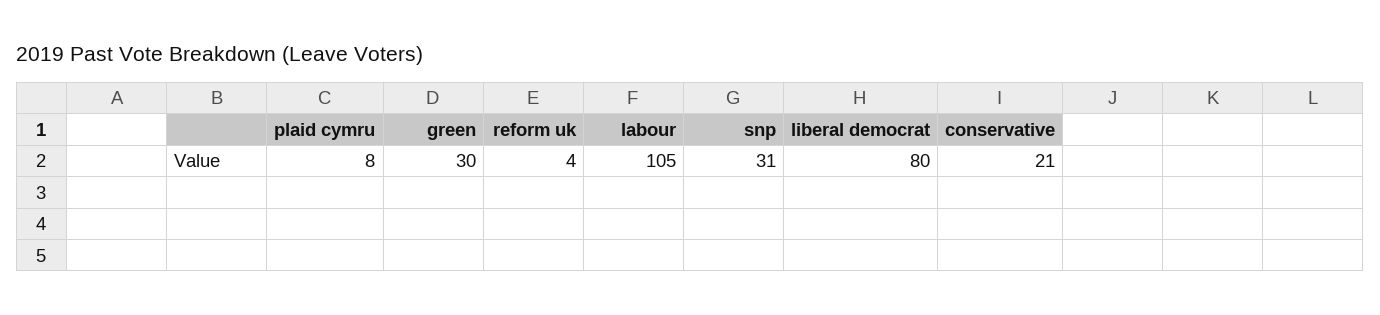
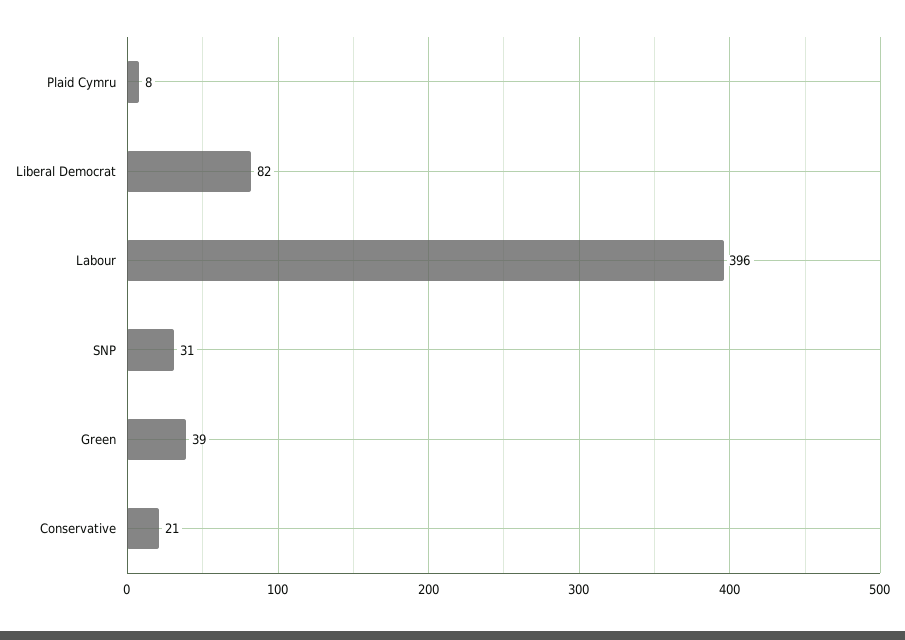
green: 30 -> 39
reform uk: 4 -> none
labour: 105 -> 396
liberal democrat: 80 -> 82

